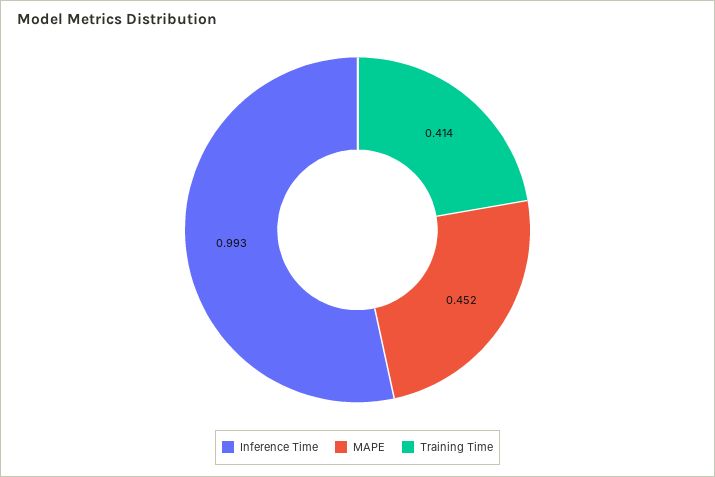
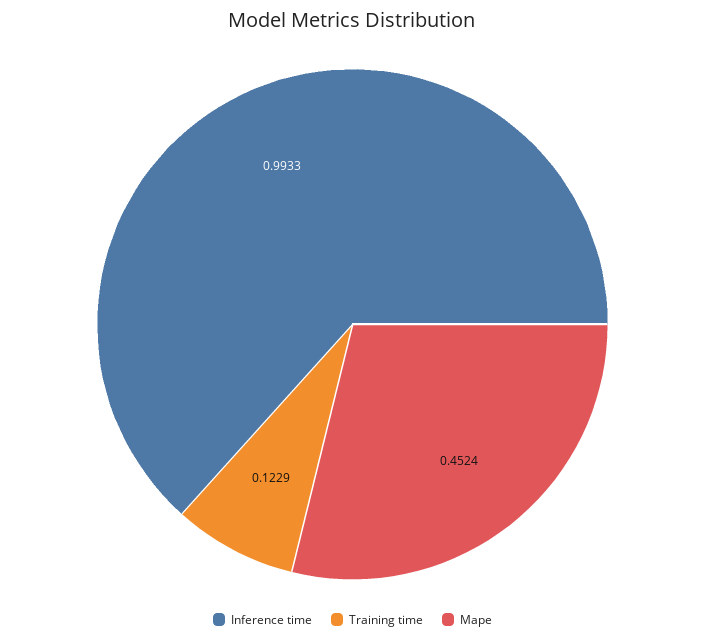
Training Time: 0.414 -> 0.1229

